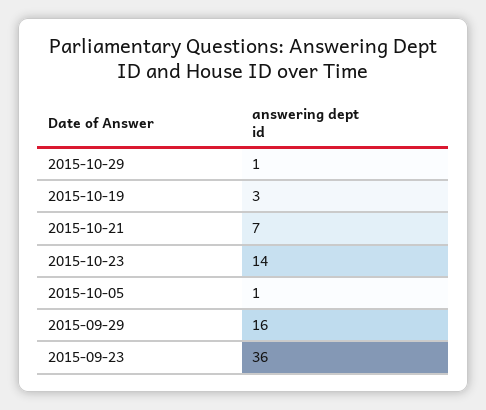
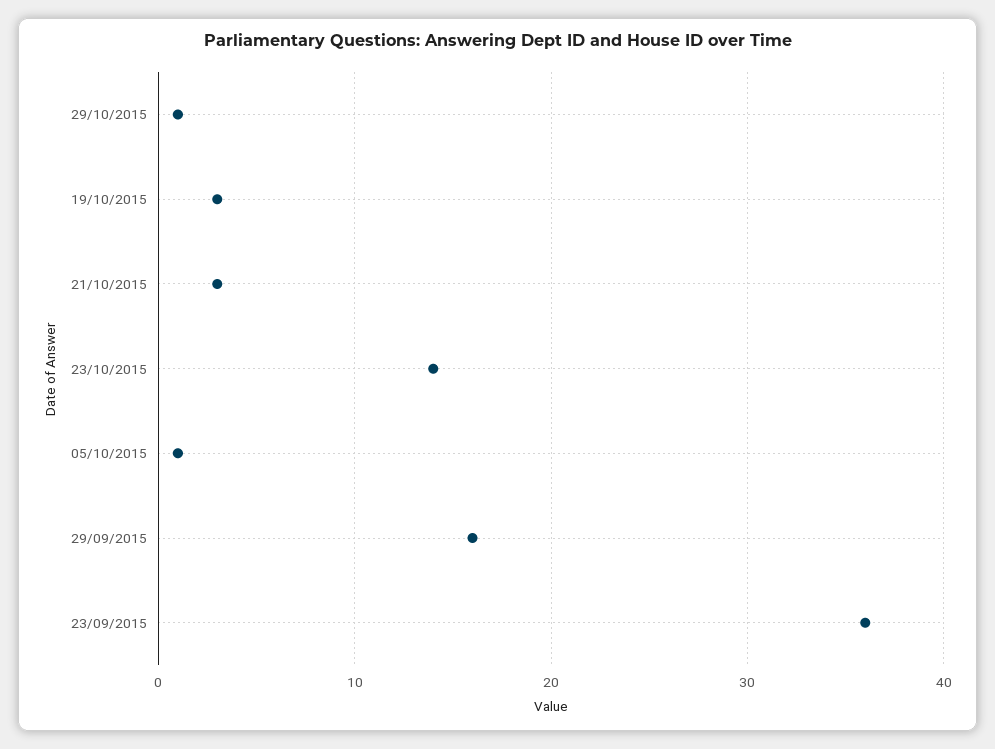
2015-10-21: 7 -> 3

